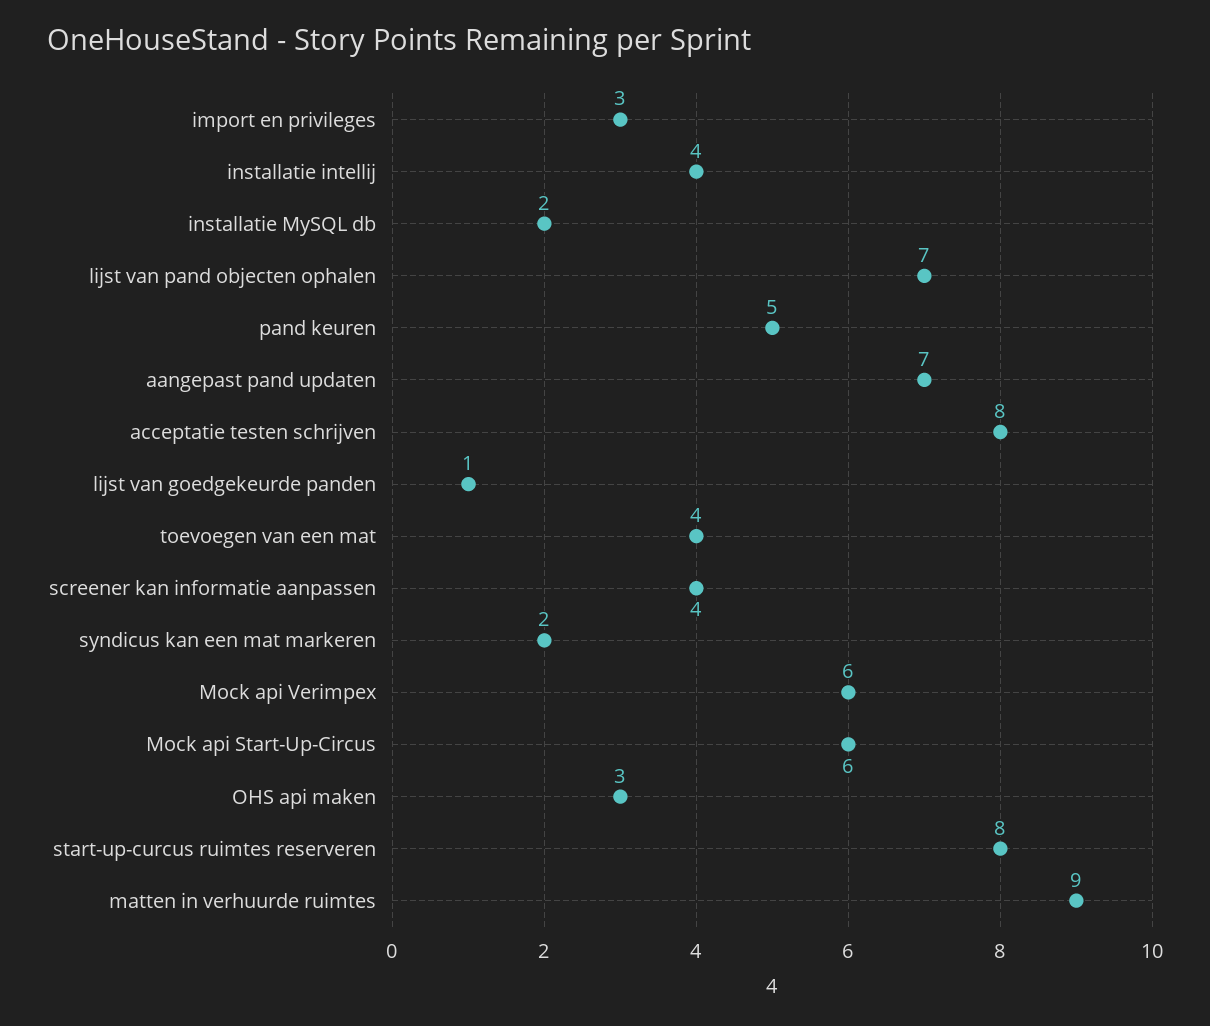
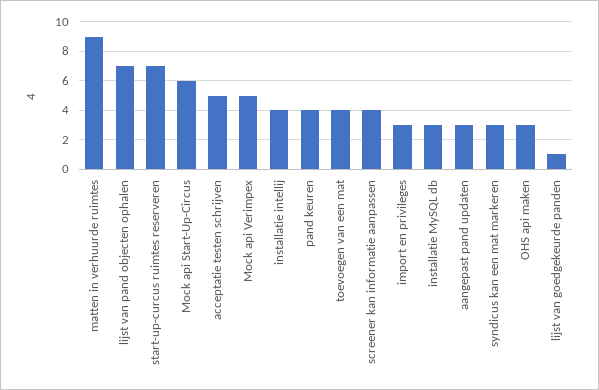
installatie MySQL db: 2 -> 3
pand keuren: 5 -> 4
aangepast pand updaten: 7 -> 3
acceptatie testen schrijven: 8 -> 5
syndicus kan een mat markeren: 2 -> 3
Mock api Verimpex: 6 -> 5
start-up-curcus ruimtes reserveren: 8 -> 7

